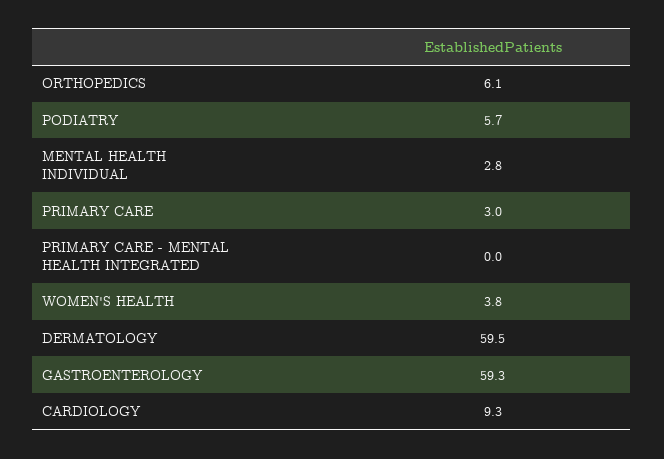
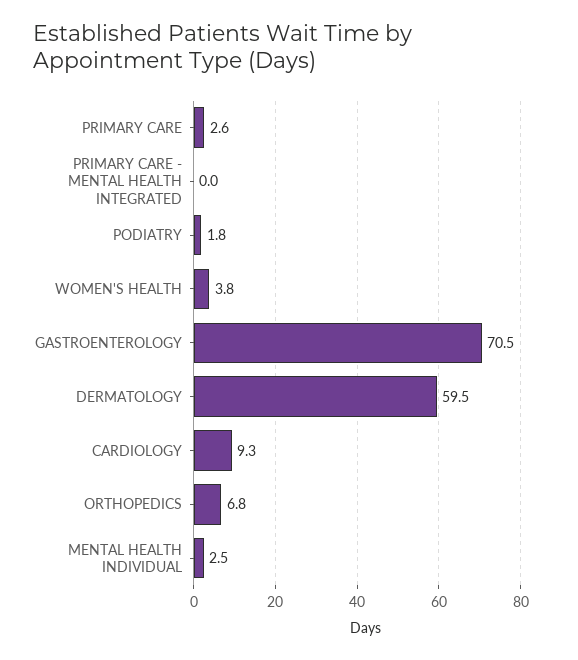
ORTHOPEDICS: 6.1 -> 6.8
PODIATRY: 5.7 -> 1.8
MENTAL HEALTH INDIVIDUAL: 2.8 -> 2.5
PRIMARY CARE: 3 -> 2.6
GASTROENTEROLOGY: 59.3 -> 70.5

